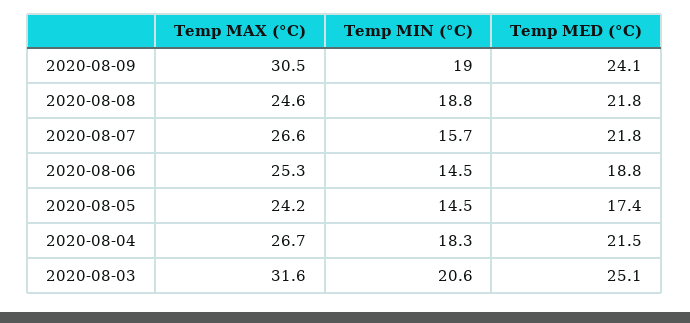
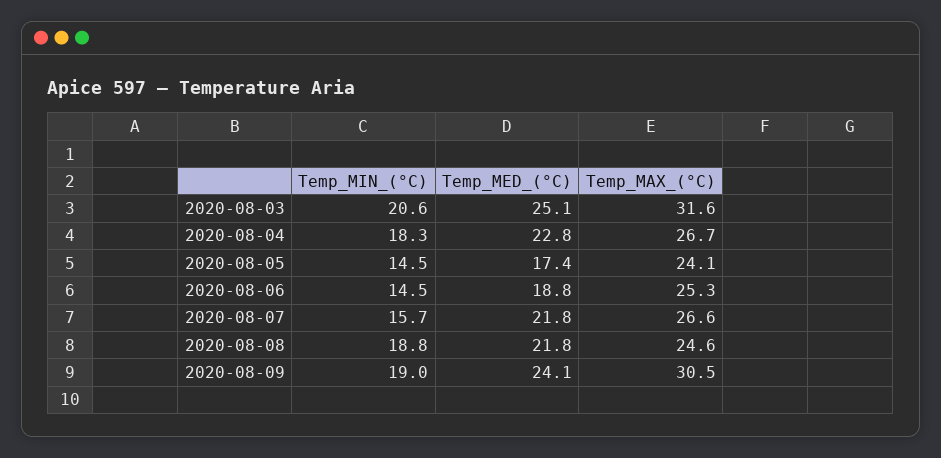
Temp MAX (°C), 2020-08-05: 24.2 -> 24.1
Temp MED (°C), 2020-08-04: 21.5 -> 22.8

